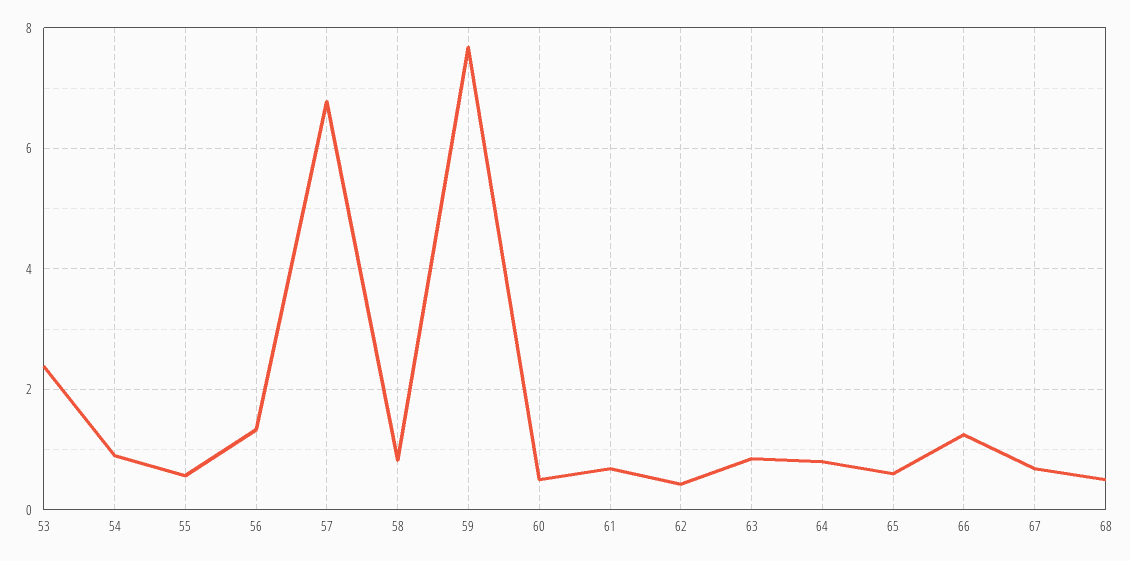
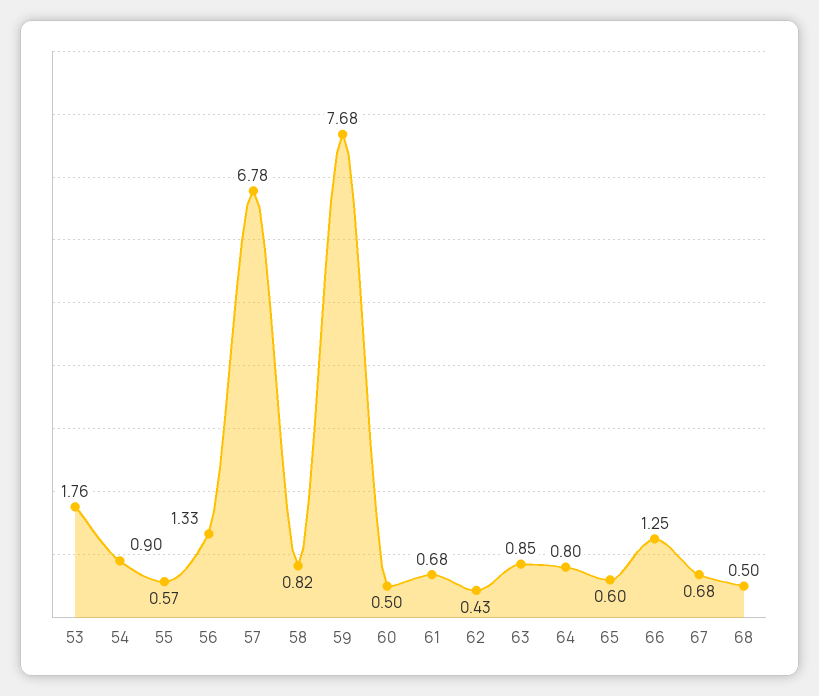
53: 2.4 -> 1.76

